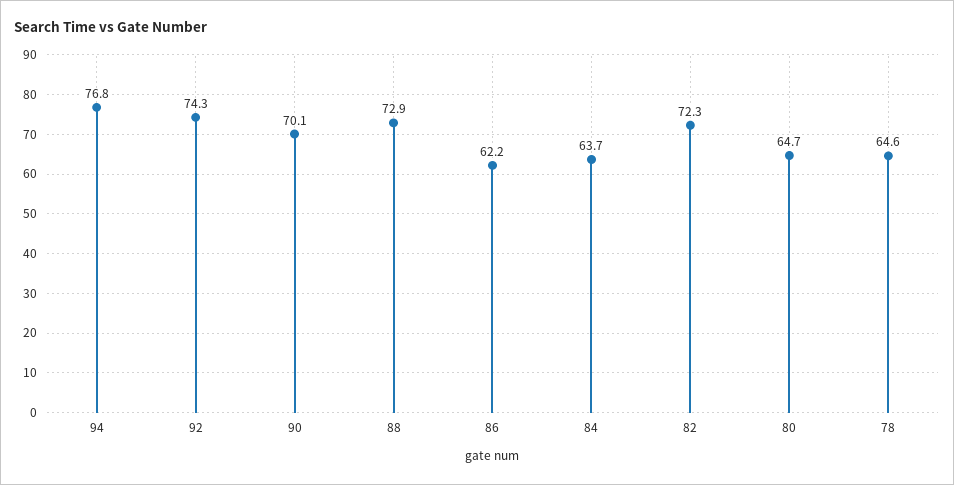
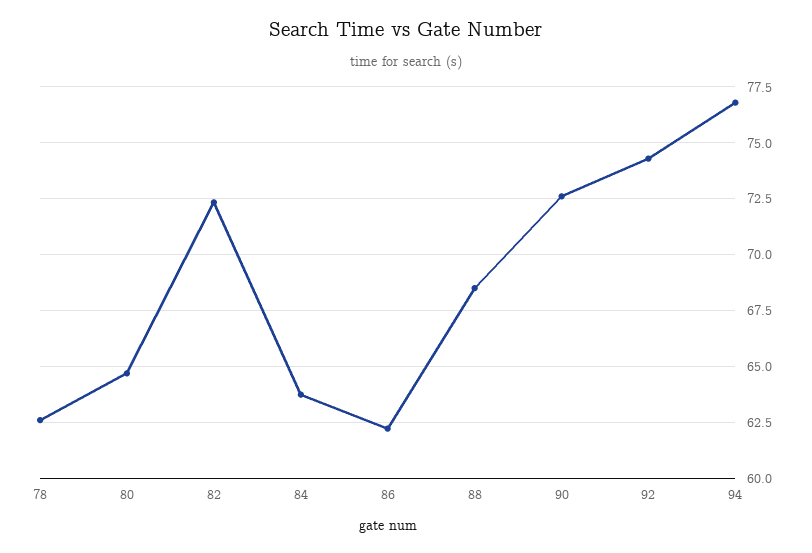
90: 70.1 -> 72.5
88: 72.9 -> 68.5
78: 64.6 -> 62.5

